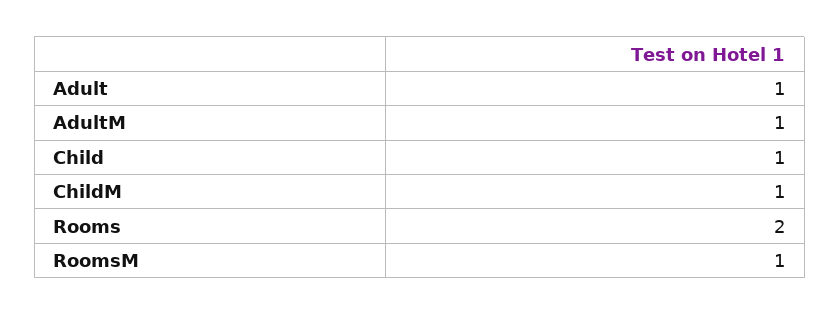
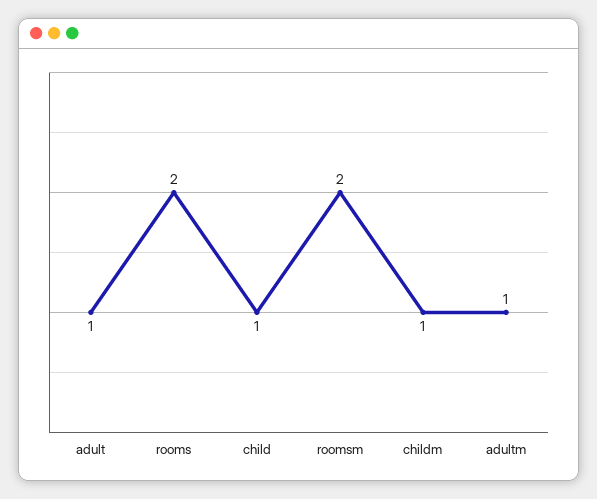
RoomsM: 1 -> 2

